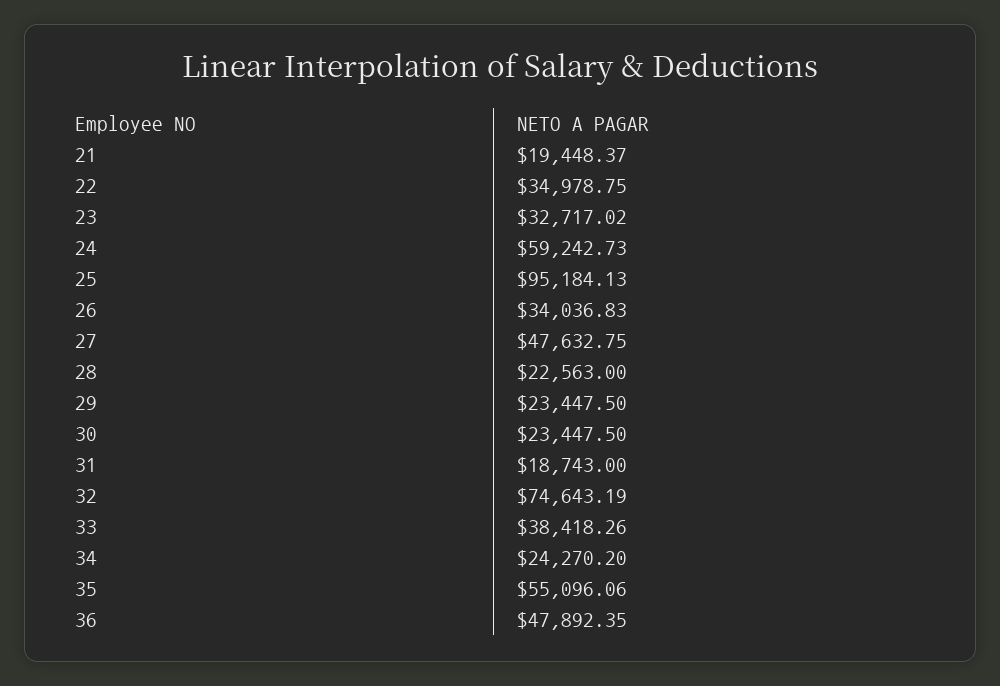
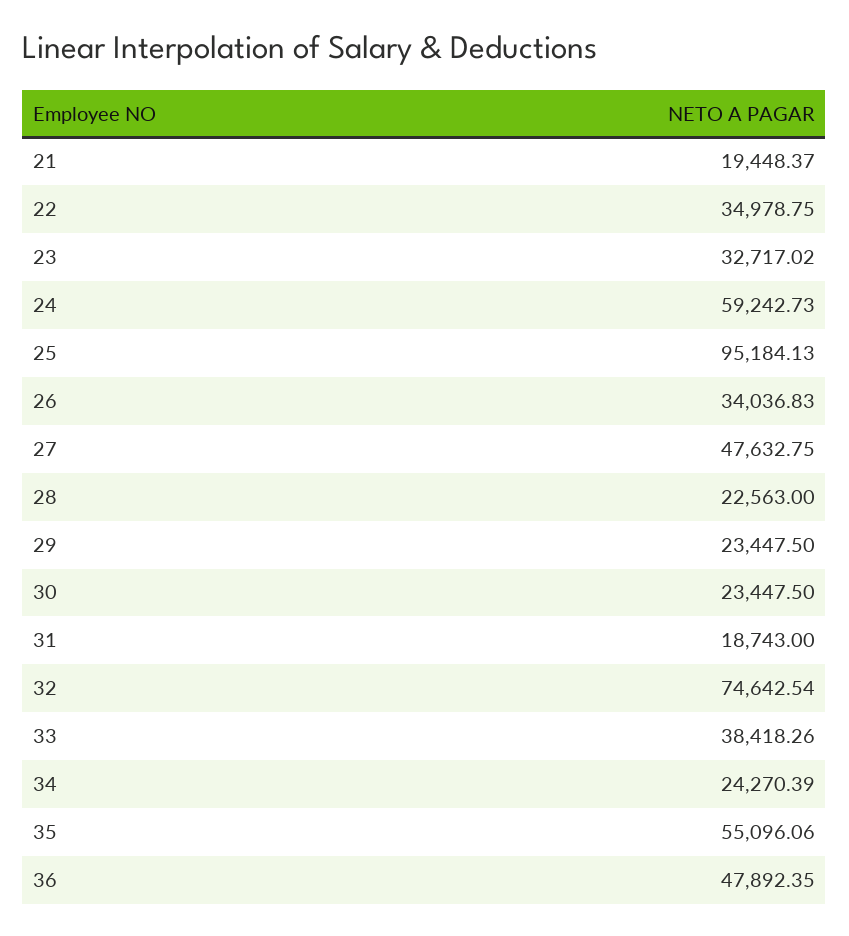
32: 74643.19 -> 74642.54
34: 24270.2 -> 24270.39

